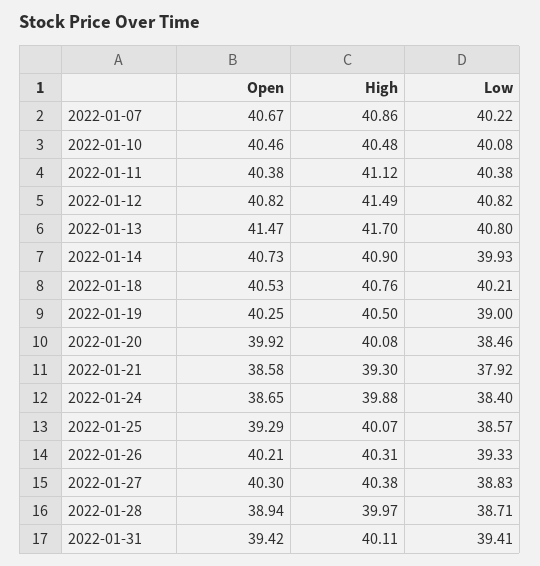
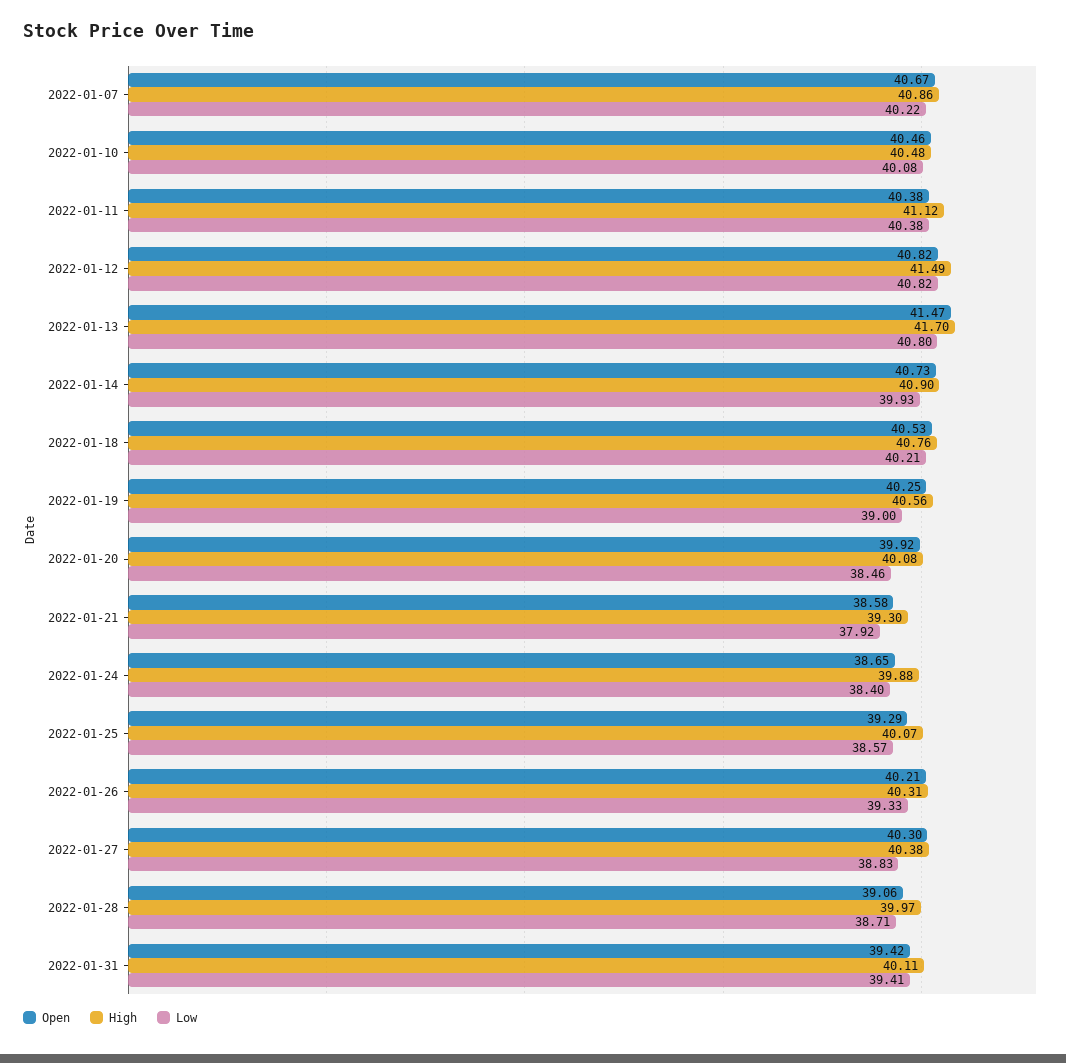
High, 2022-01-19: 40.5 -> 40.56
Open, 2022-01-28: 38.94 -> 39.06

